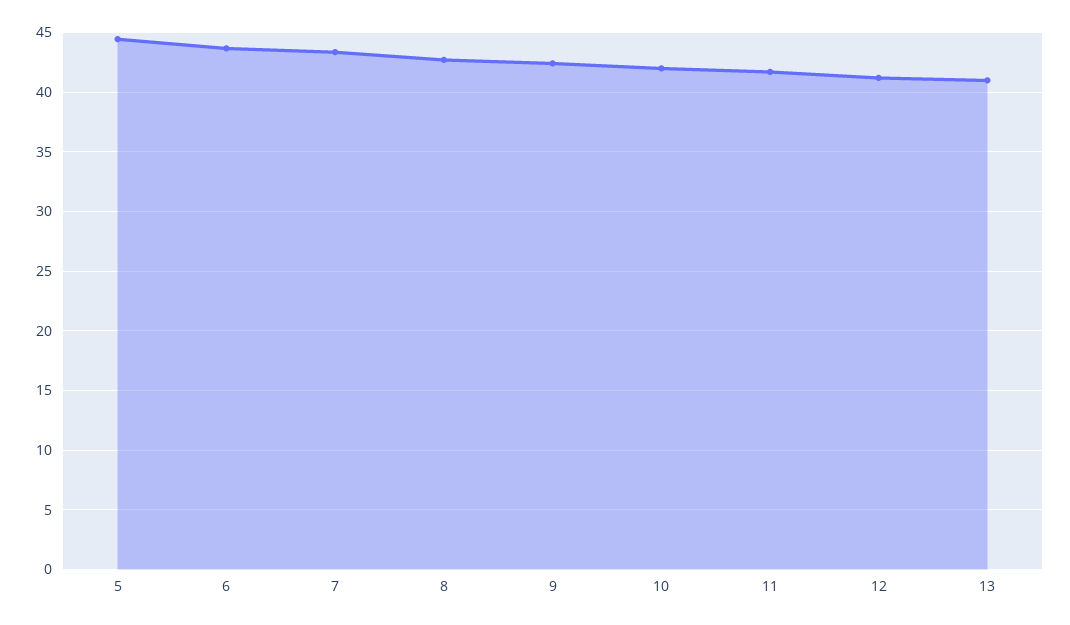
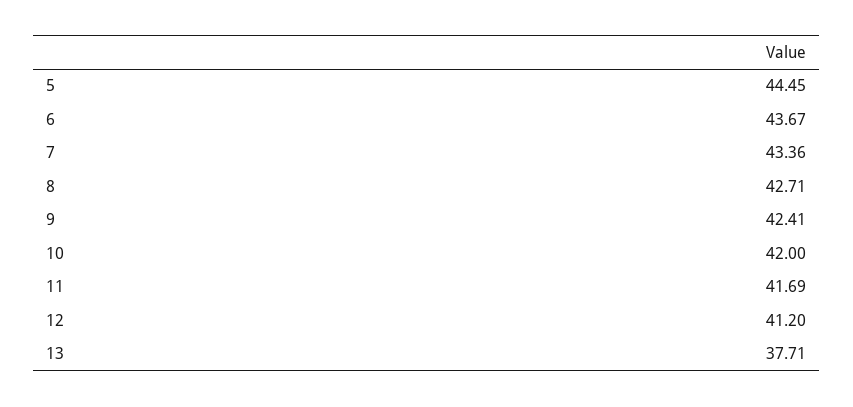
13: 41 -> 37.71

